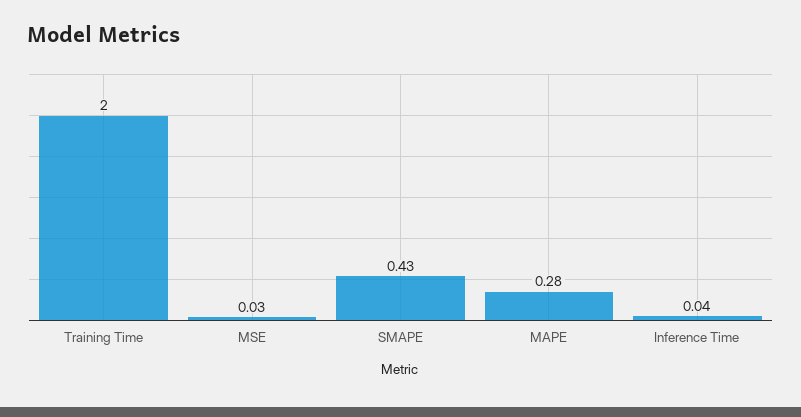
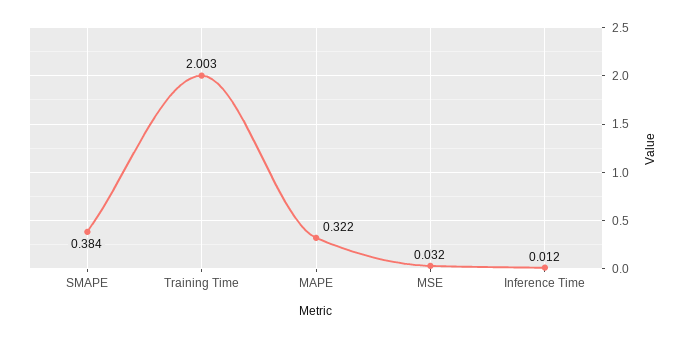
SMAPE: 0.43 -> 0.384
MAPE: 0.28 -> 0.322
Inference Time: 0.04 -> 0.012

